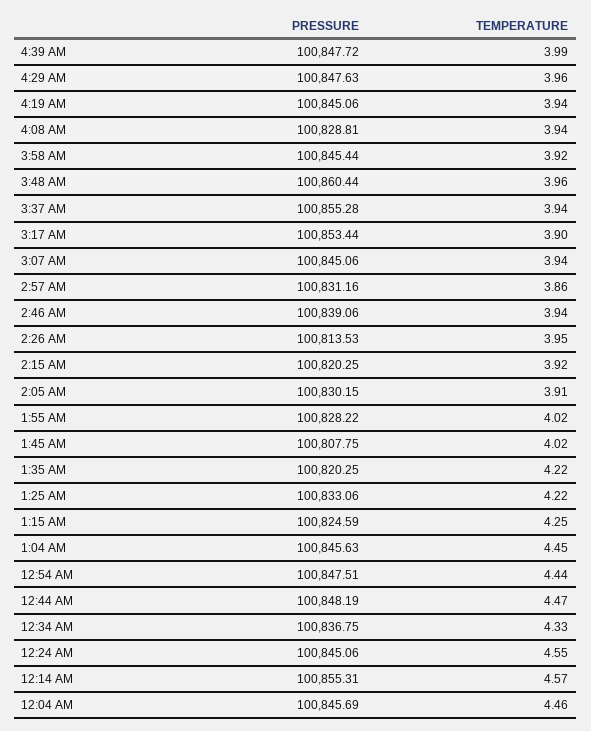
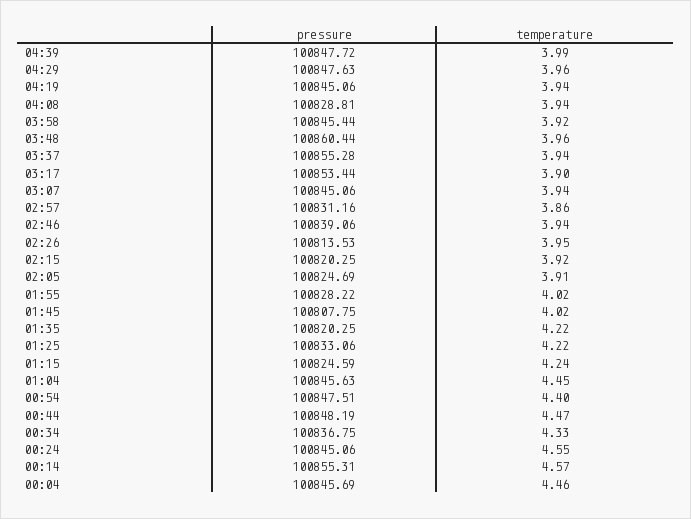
PRESSURE, 2:05 AM: 100830.15 -> 100824.69
TEMPERATURE, 1:15 AM: 4.25 -> 4.24
TEMPERATURE, 12:54 AM: 4.44 -> 4.4

